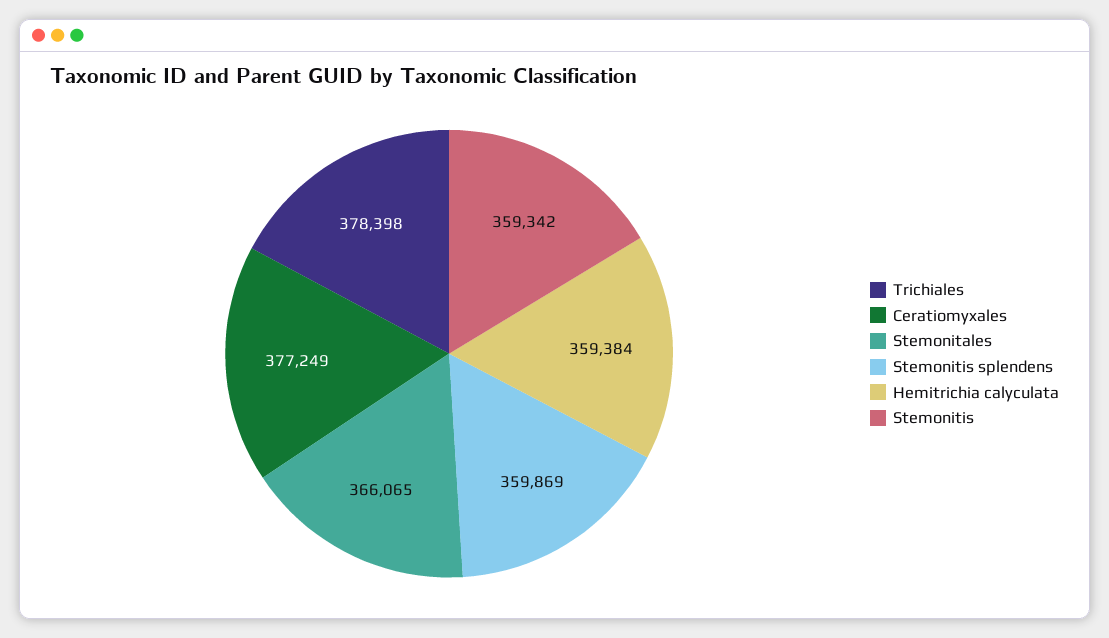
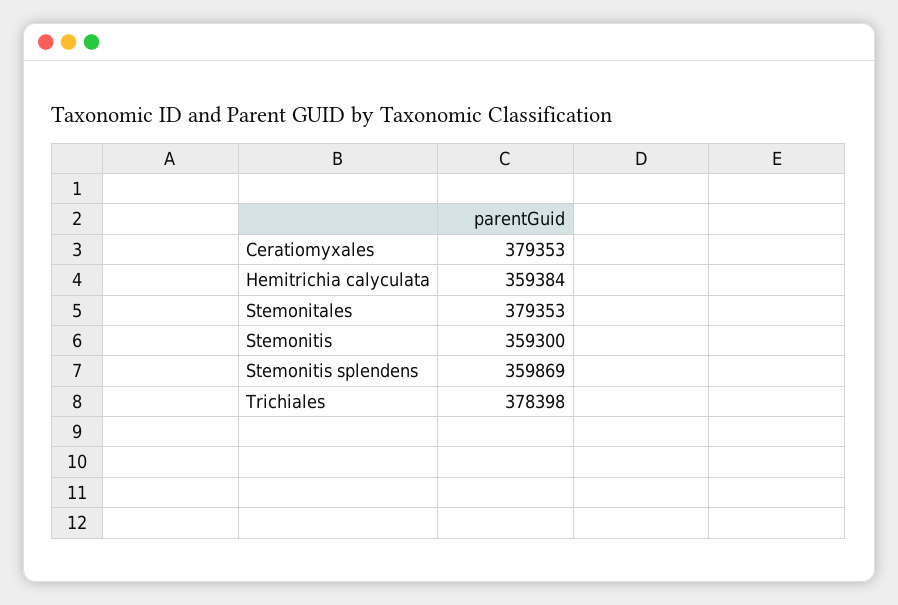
Ceratiomyxales: 377249 -> 379353
Stemonitales: 366065 -> 379353
Stemonitis: 359342 -> 359300

